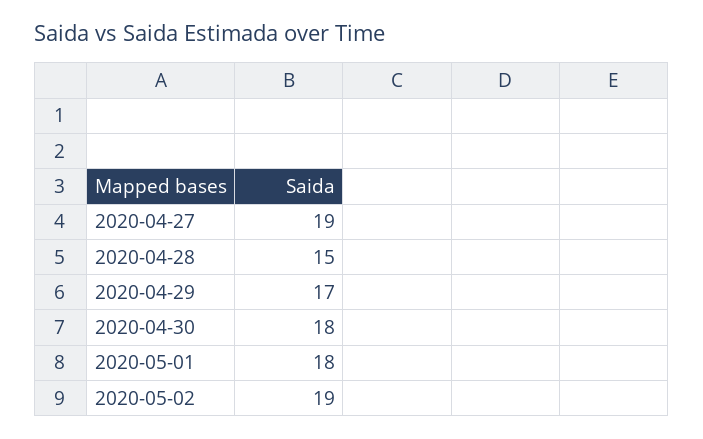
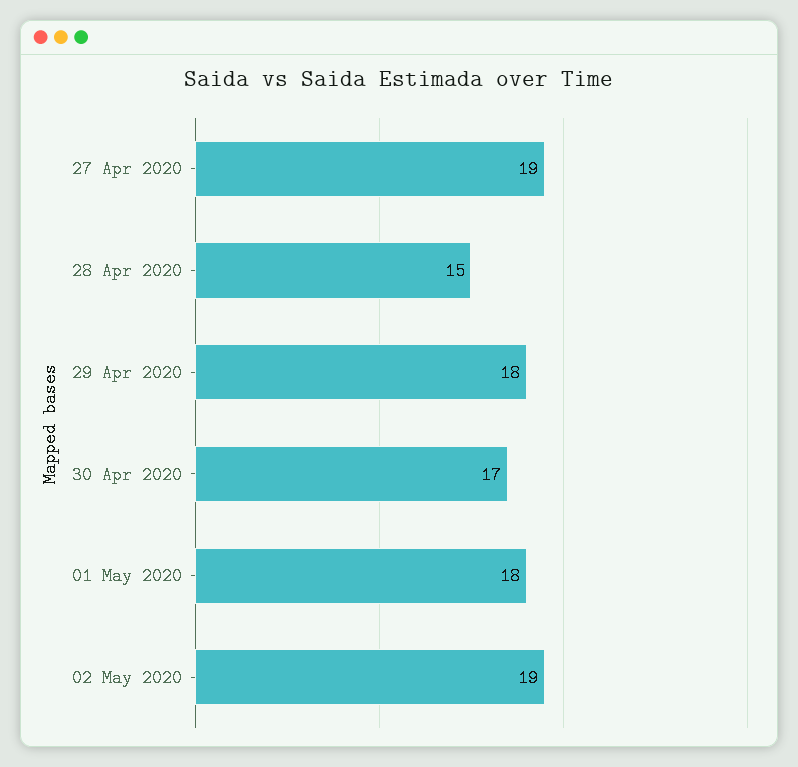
2020-04-29: 17 -> 18
2020-04-30: 18 -> 17

